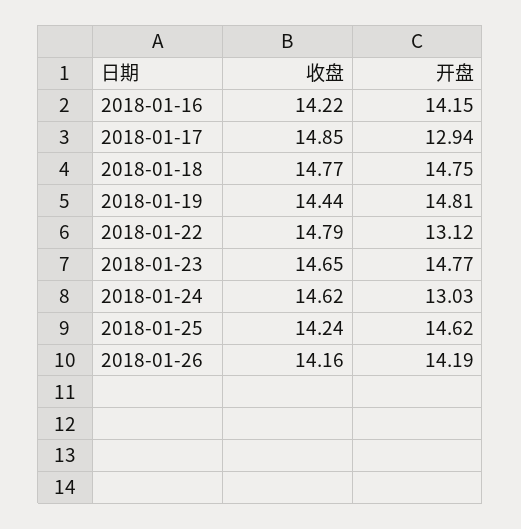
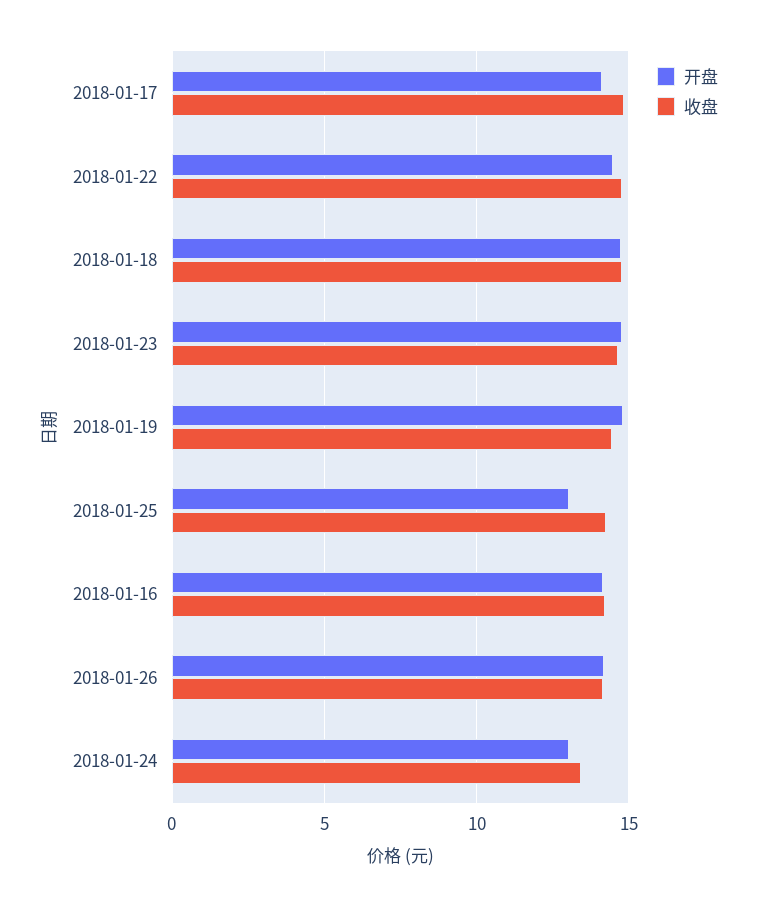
开盘, 2018-01-17: 12.94 -> 14
开盘, 2018-01-22: 13.12 -> 14.5
收盘, 2018-01-24: 14.62 -> 13.5
开盘, 2018-01-25: 14.62 -> 13

